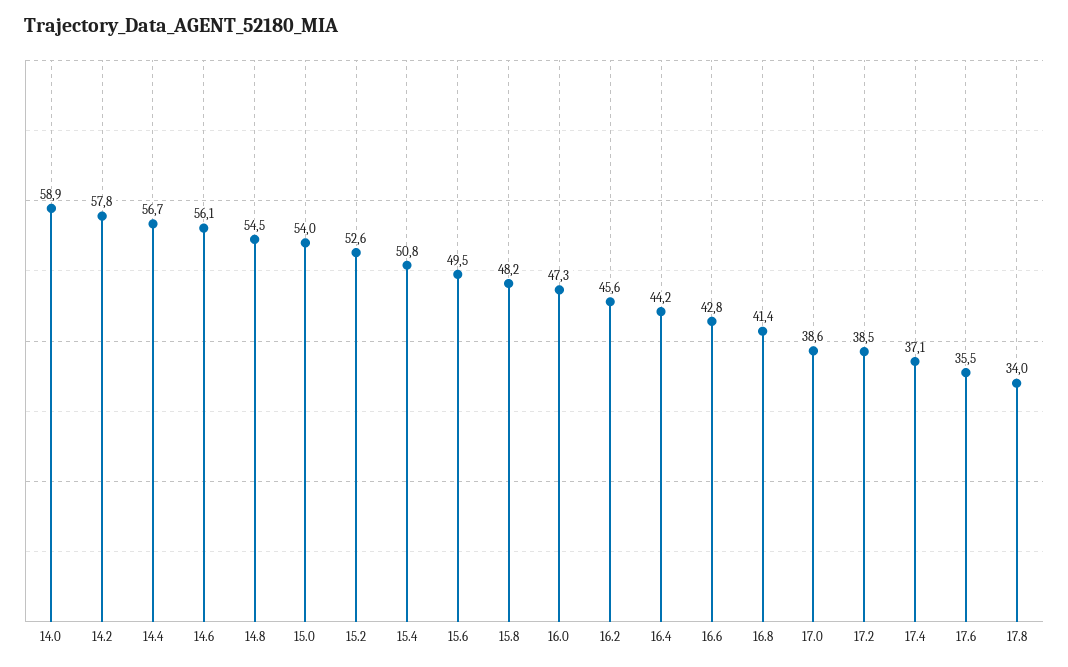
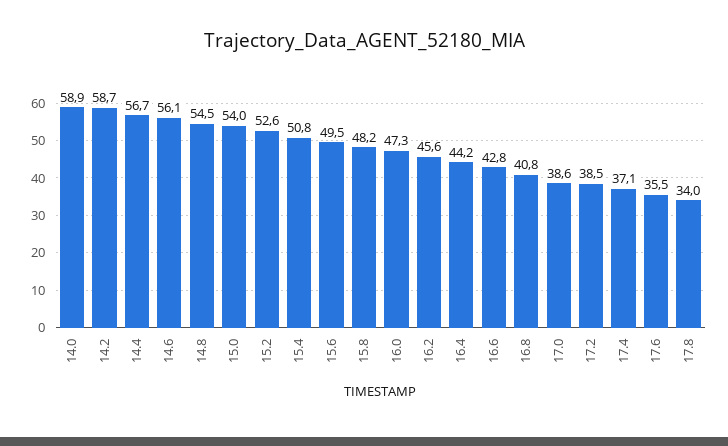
14.2: 57.8 -> 58.7
16.8: 41.4 -> 40.8

